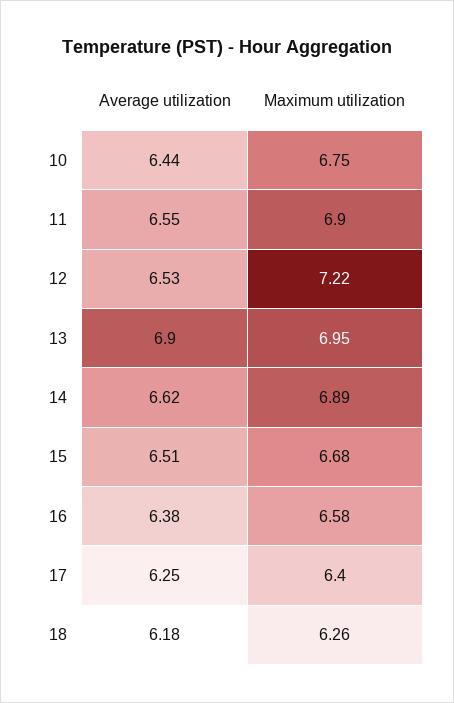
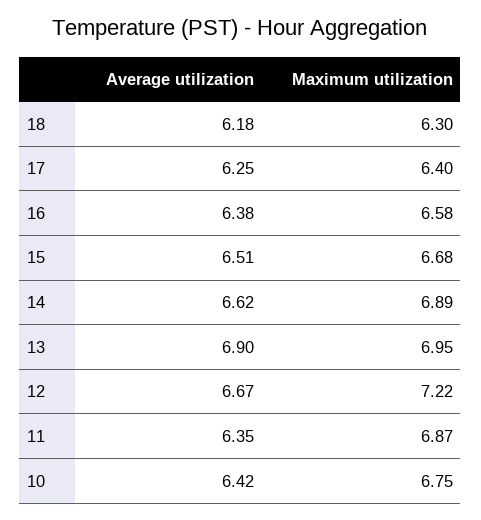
Average utilization, 10: 6.44 -> 6.42
Average utilization, 11: 6.55 -> 6.35
Maximum utilization, 11: 6.9 -> 6.87
Average utilization, 12: 6.53 -> 6.67
Maximum utilization, 18: 6.26 -> 6.3

